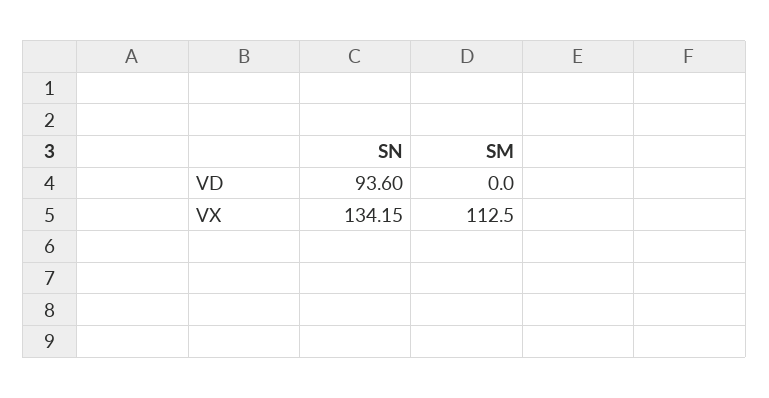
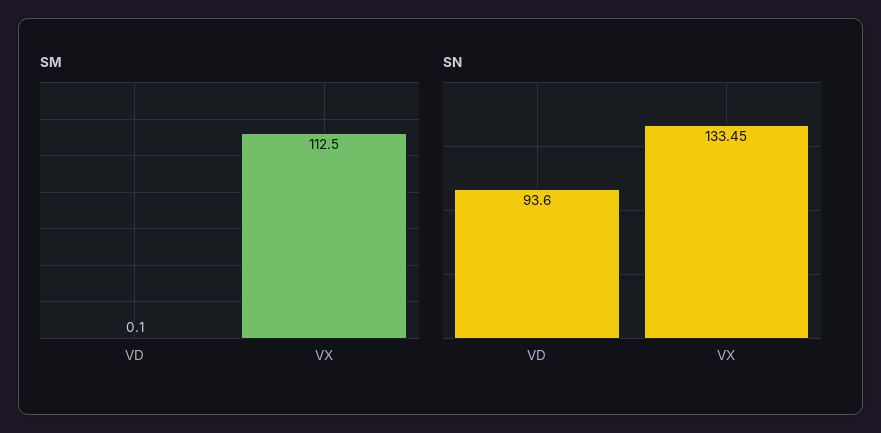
SM, VD: 0 -> 0.1
SN, VX: 134.15 -> 133.45

